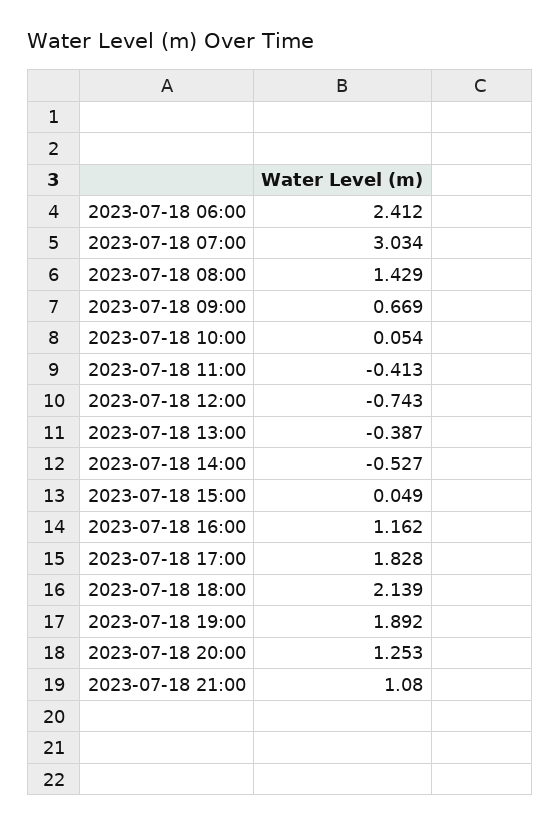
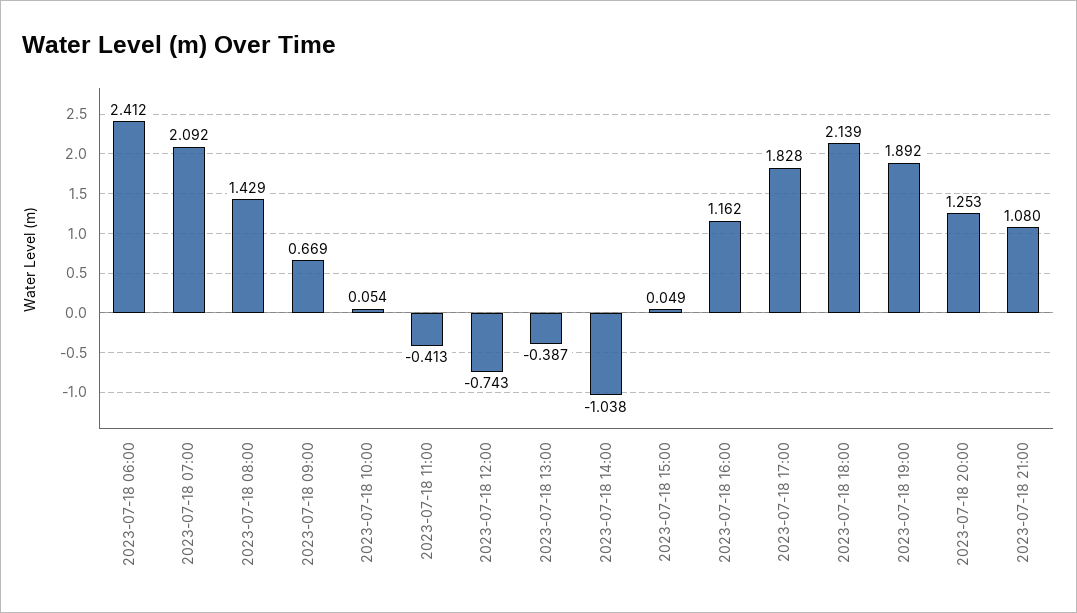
2023-07-18 07:00: 3.034 -> 2.092
2023-07-18 14:00: -0.527 -> -1.038

